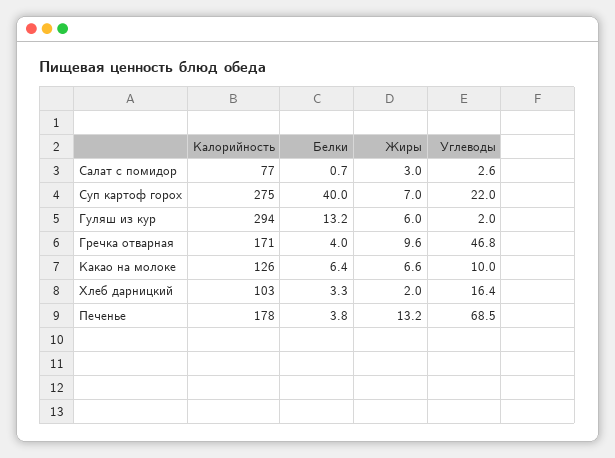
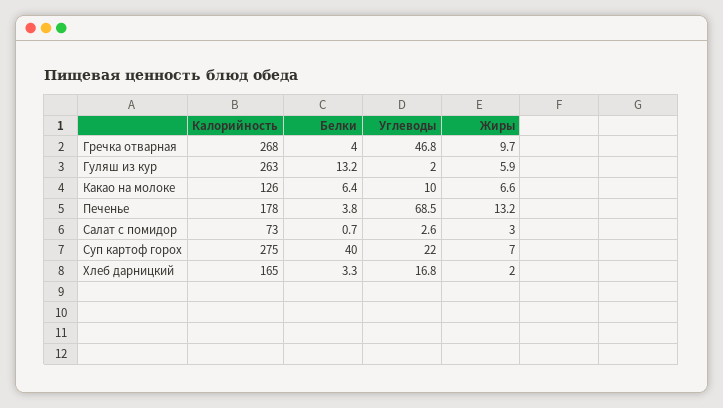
Калорийность, Салат с помидор: 77 -> 73
Калорийность, Гуляш из кур: 294 -> 263
Жиры, Гуляш из кур: 6 -> 5.9
Калорийность, Гречка отварная: 171 -> 268
Жиры, Гречка отварная: 9.6 -> 9.7
Калорийность, Хлеб дарницкий: 103 -> 165
Углеводы, Хлеб дарницкий: 16.4 -> 16.8

